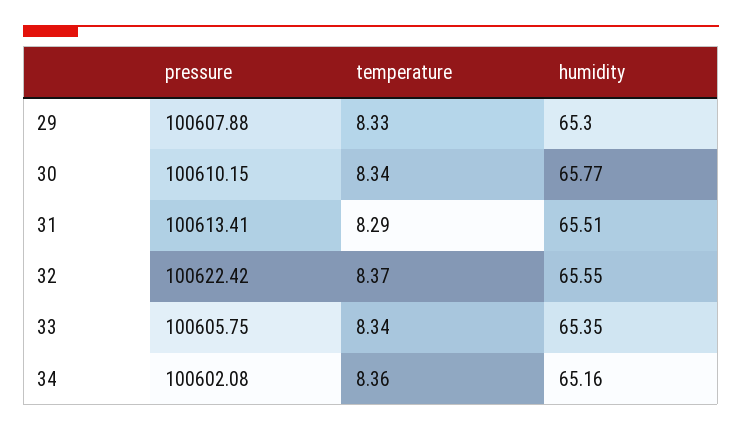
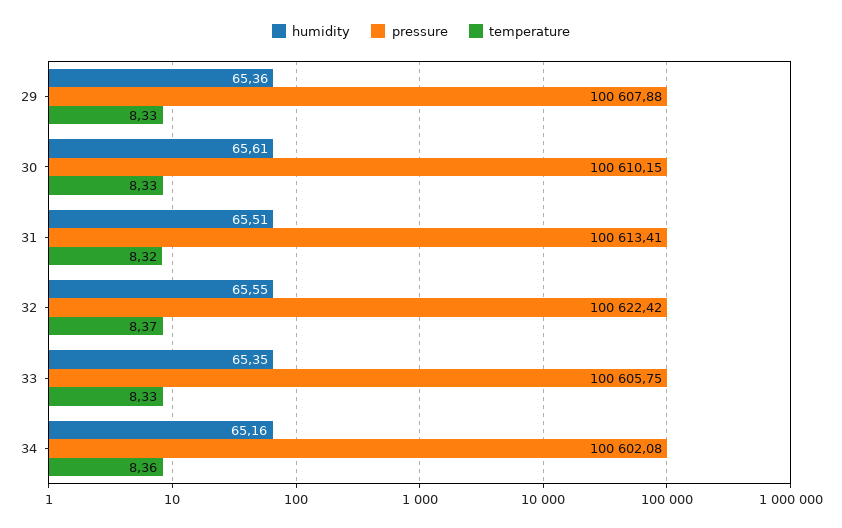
humidity, 29: 65.3 -> 65.36
temperature, 30: 8.34 -> 8.33
humidity, 30: 65.77 -> 65.61
temperature, 31: 8.29 -> 8.32
temperature, 33: 8.34 -> 8.33

